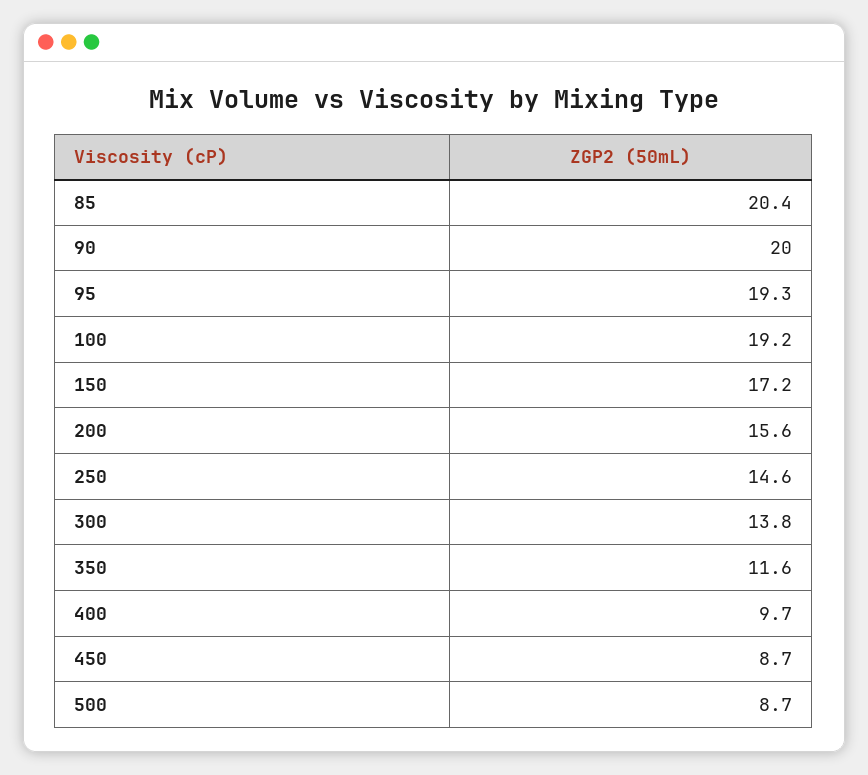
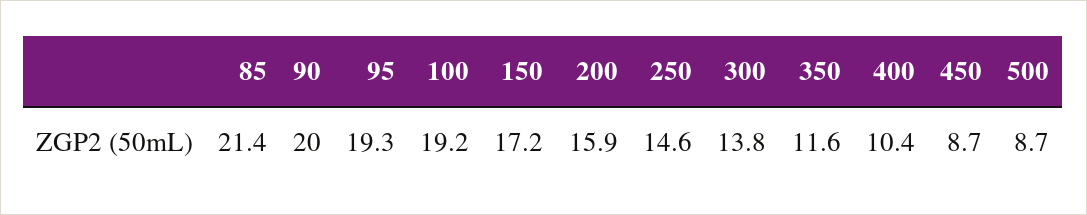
85: 20.4 -> 21.4
200: 15.6 -> 15.9
400: 9.7 -> 10.4

